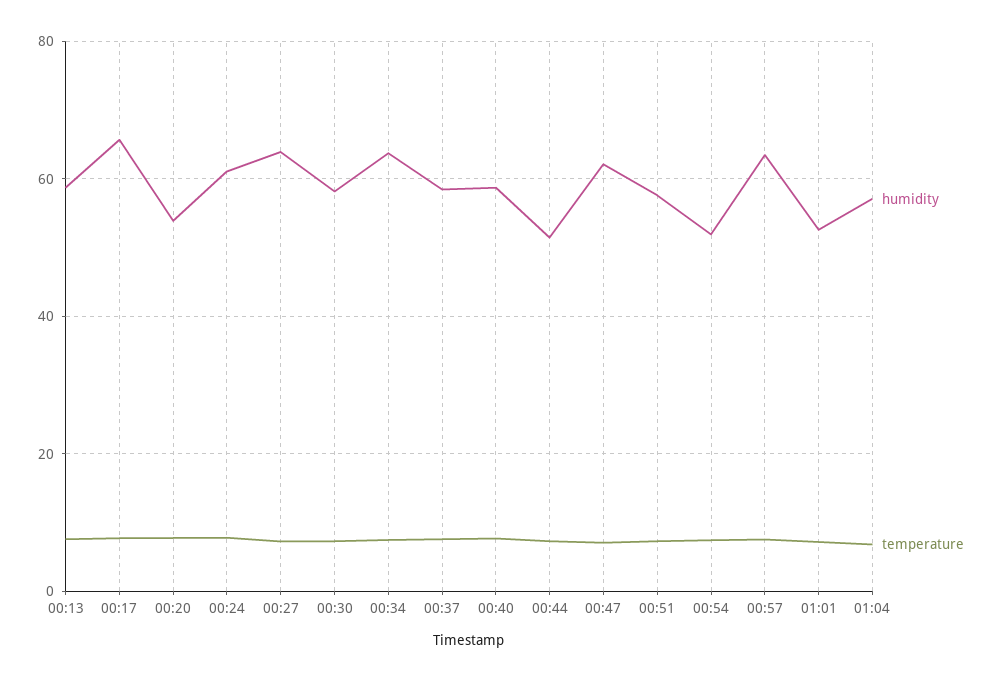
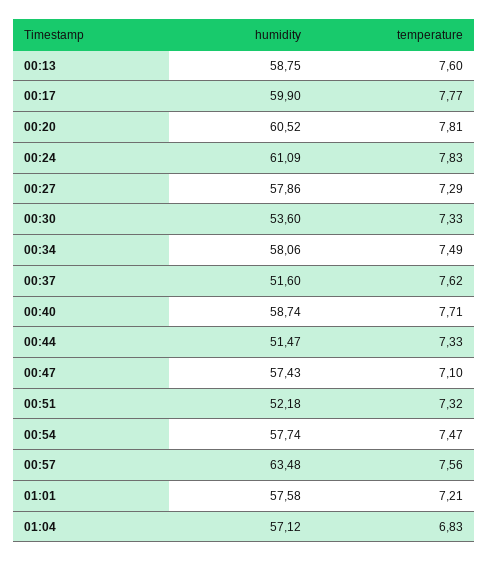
humidity, 00:17: 66 -> 59.9
humidity, 00:20: 54 -> 60.52
humidity, 00:27: 64 -> 57.86
humidity, 00:30: 58 -> 53.6
humidity, 00:34: 64 -> 58.06
humidity, 00:37: 58 -> 51.6
humidity, 00:47: 62 -> 57.43
humidity, 00:51: 58 -> 52.18
humidity, 00:54: 52 -> 57.74
humidity, 01:01: 52 -> 57.58

